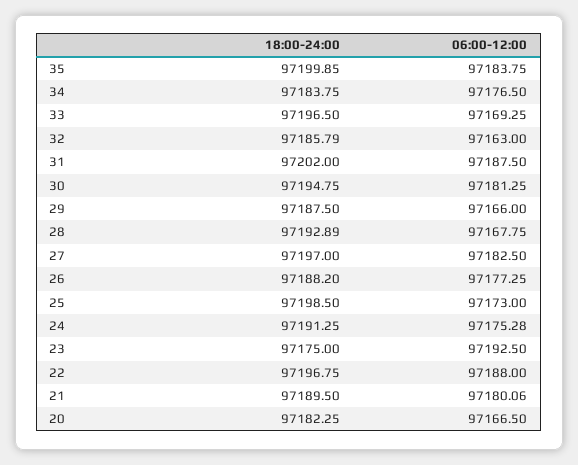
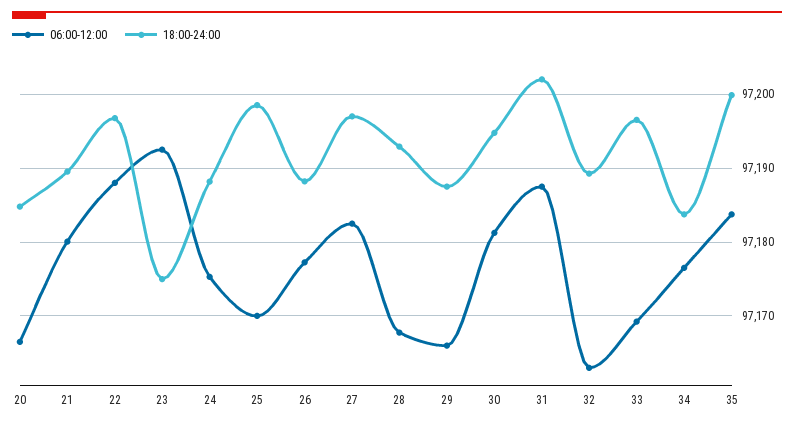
18:00-24:00, 32: 97185.79 -> 97189
06:00-12:00, 25: 97173 -> 97170
18:00-24:00, 24: 97191.25 -> 97188
18:00-24:00, 20: 97182.25 -> 97185

